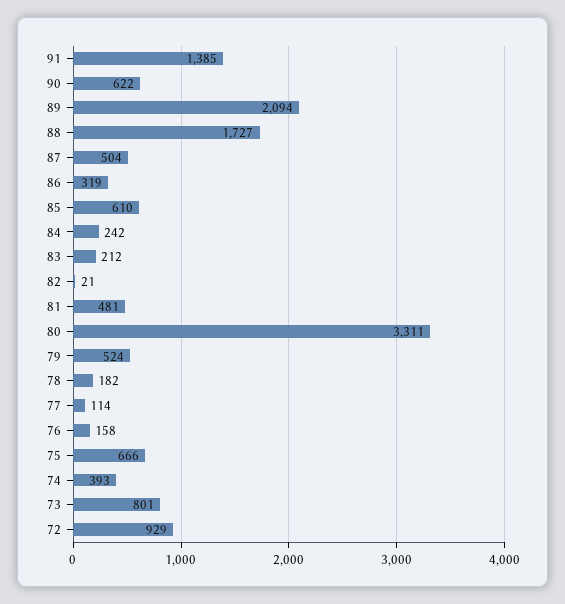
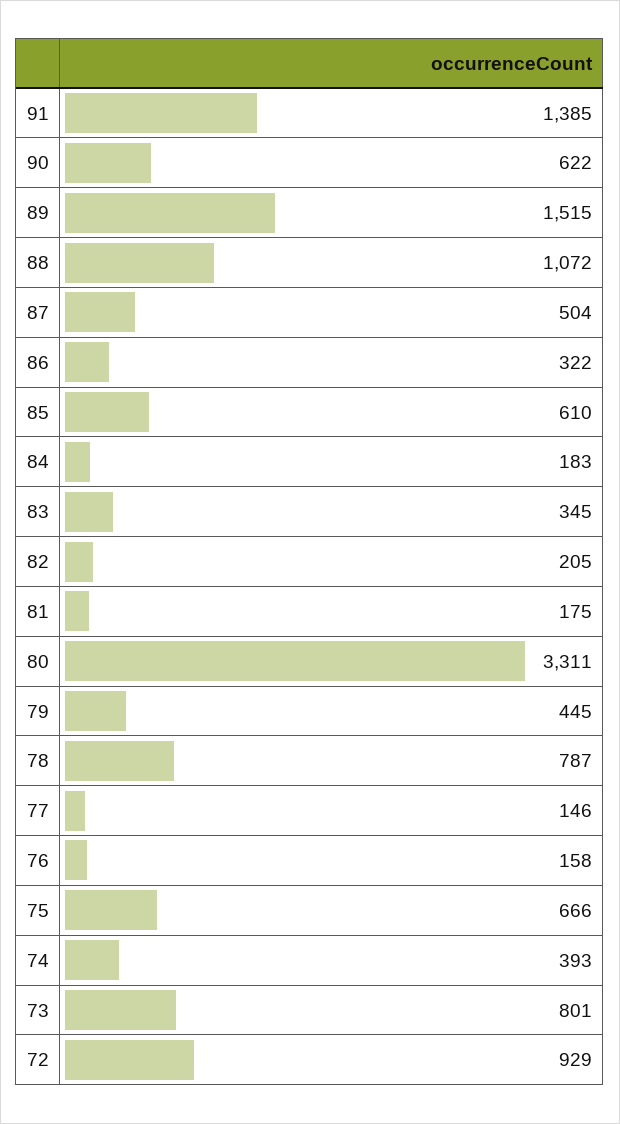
89: 2094 -> 1515
88: 1727 -> 1072
86: 319 -> 322
84: 242 -> 183
83: 212 -> 345
82: 21 -> 205
81: 481 -> 175
79: 524 -> 445
78: 182 -> 787
77: 114 -> 146

